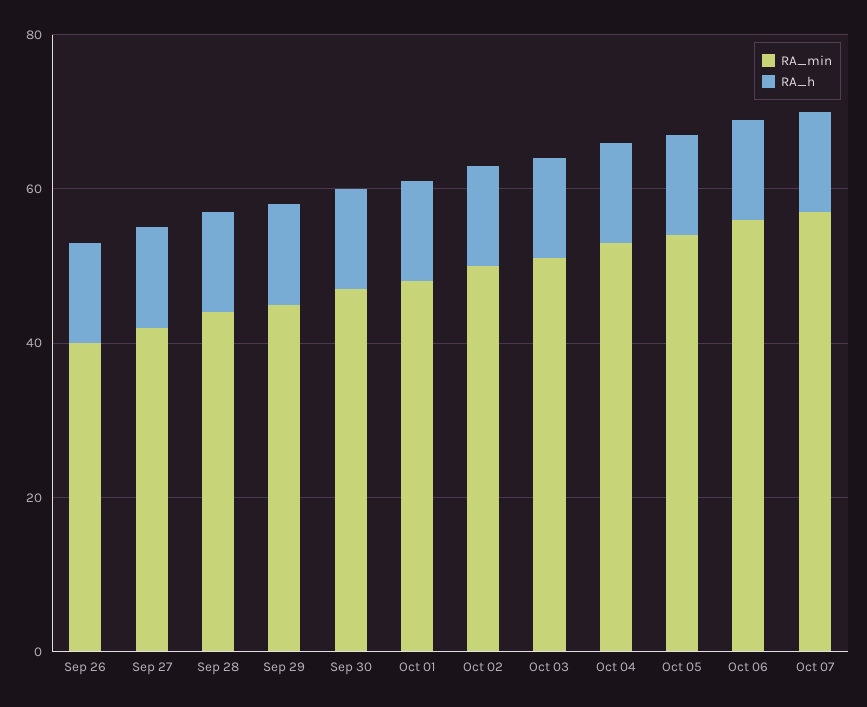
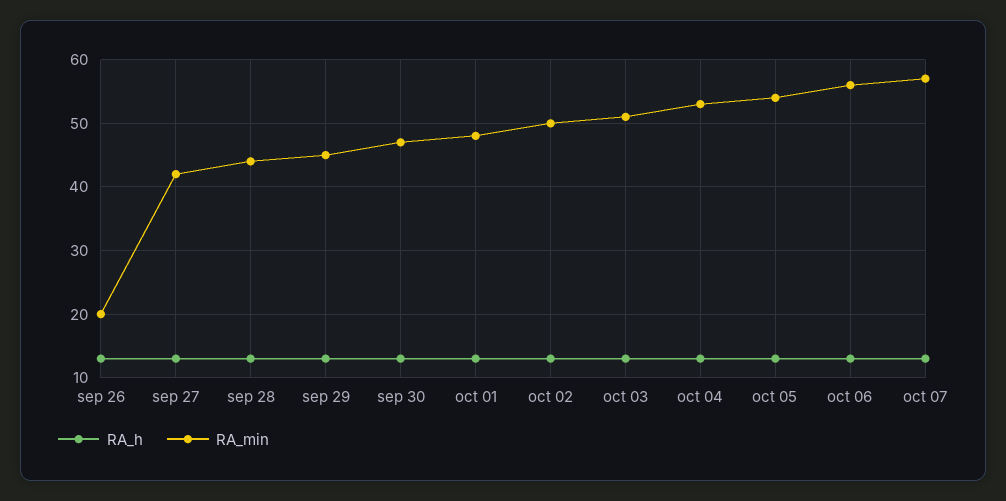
RA_min, Sep 26: 40 -> 20

